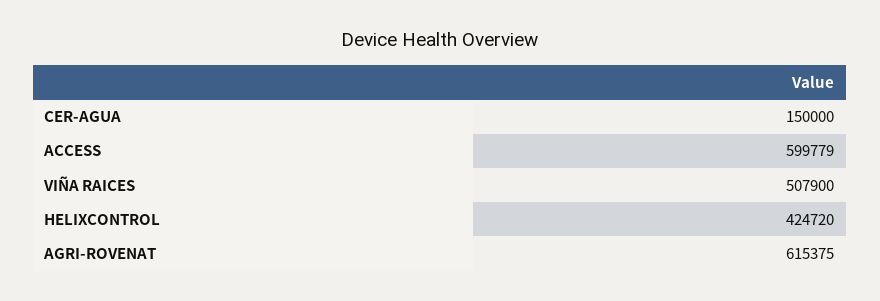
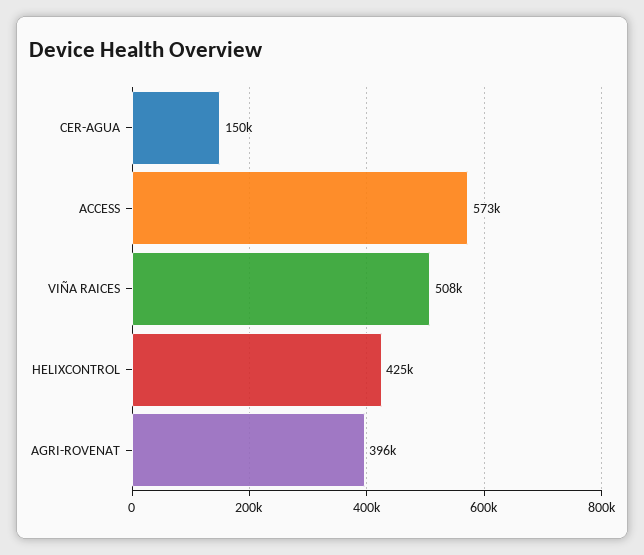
ACCESS: 599779 -> 573000
AGRI-ROVENAT: 615375 -> 396000

